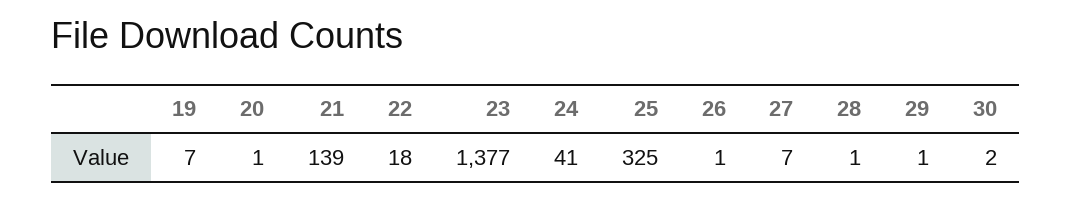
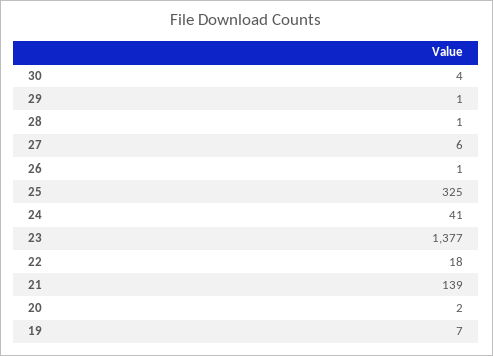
20: 1 -> 2
27: 7 -> 6
30: 2 -> 4

